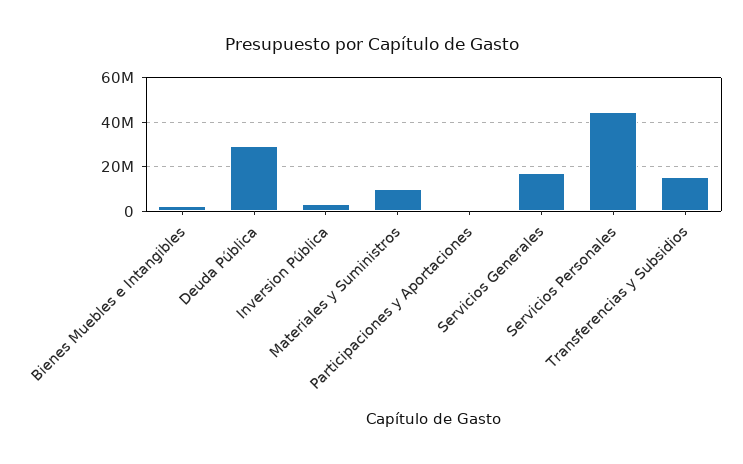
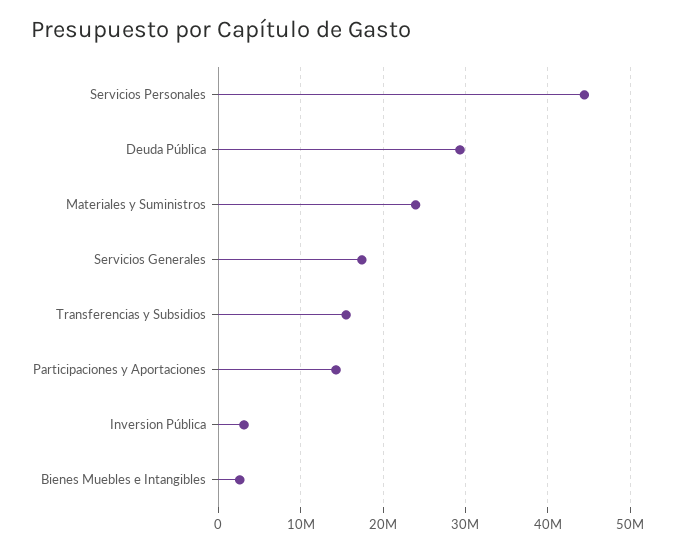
Materiales y Suministros: 10000000 -> 24000000
Participaciones y Aportaciones: 0 -> 14000000

